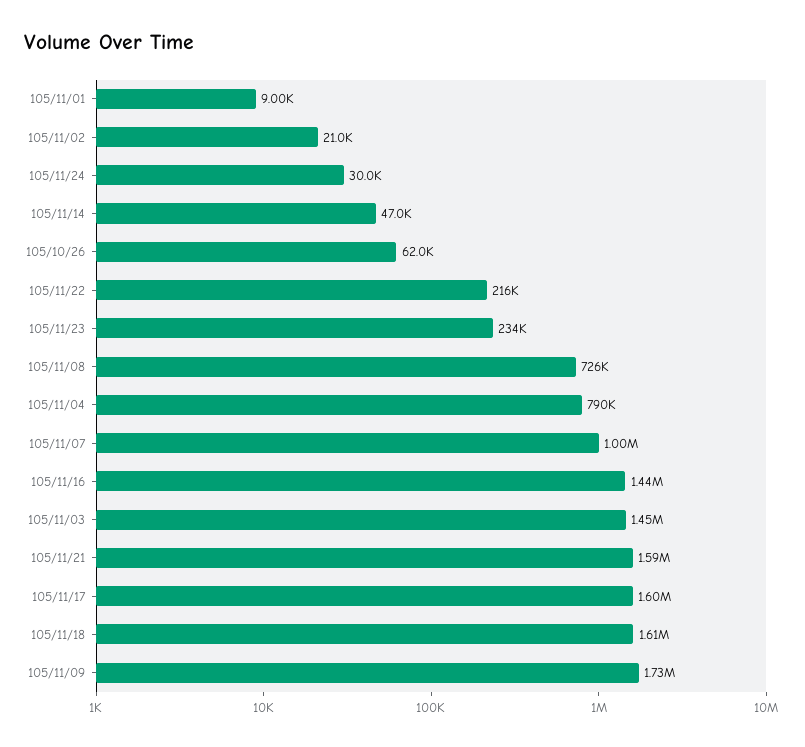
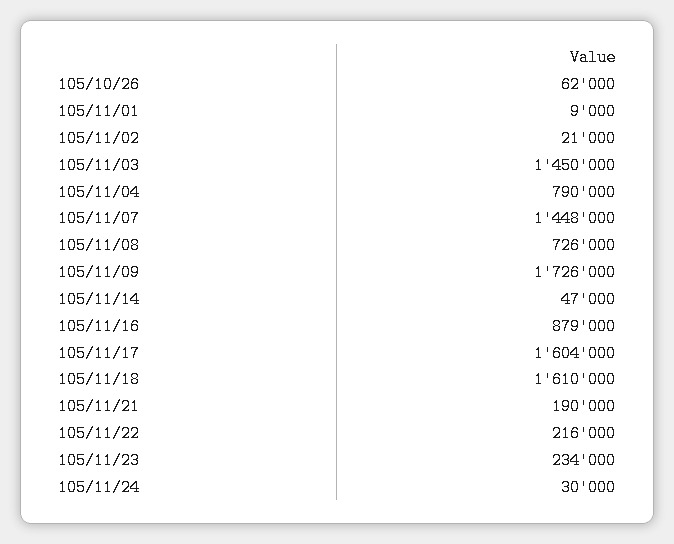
105/11/07: 1000000 -> 1448000
105/11/16: 1440000 -> 879000
105/11/21: 1590000 -> 190000

